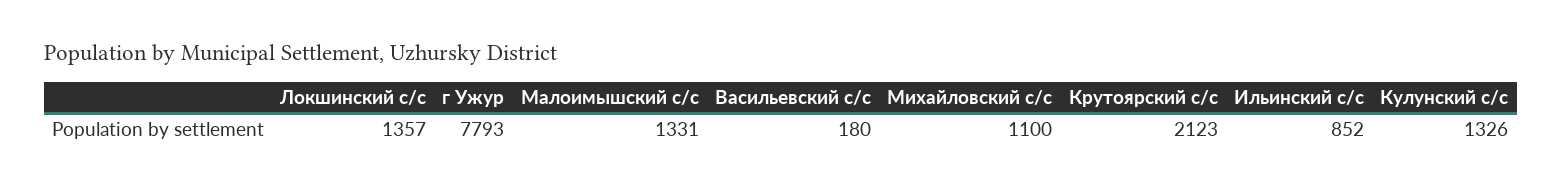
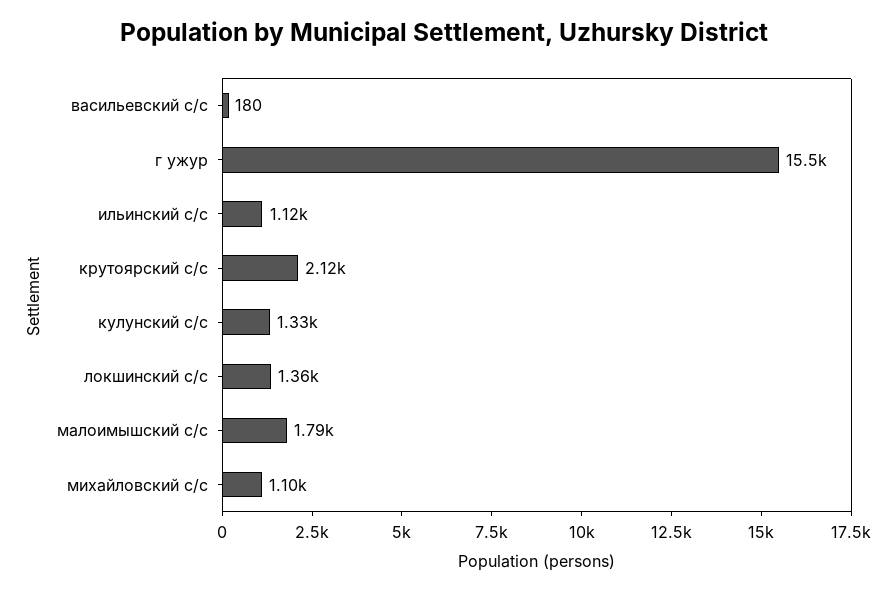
г Ужур: 7793 -> 15500
Малоимышский с/с: 1331 -> 1790
Ильинский с/с: 852 -> 1120

